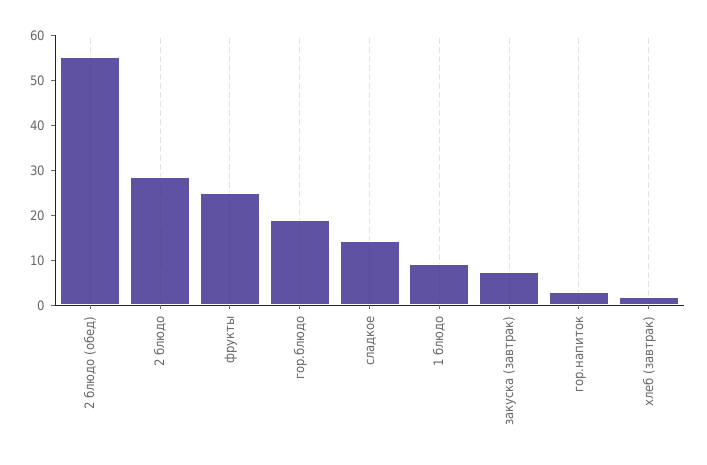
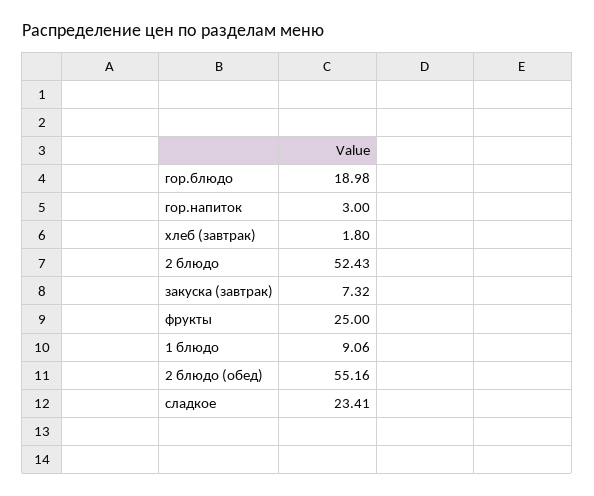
2 блюдо: 28 -> 52.43
сладкое: 14 -> 23.41

